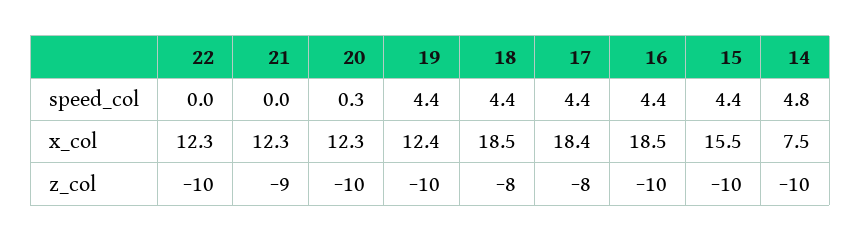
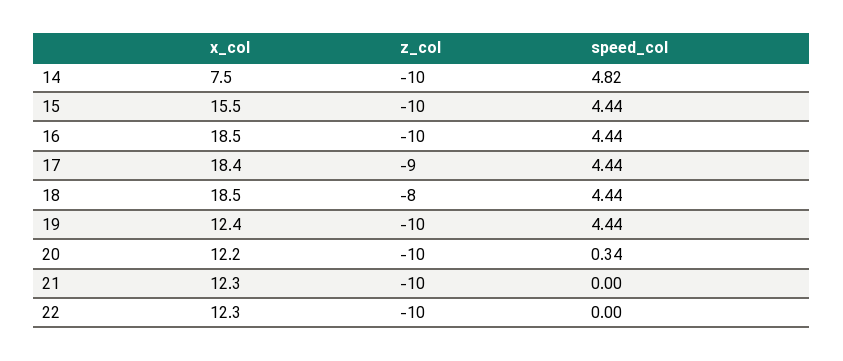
20, x_col: 12.3 -> 12.2
21, z_col: -9 -> -10
17, z_col: -8 -> -9

